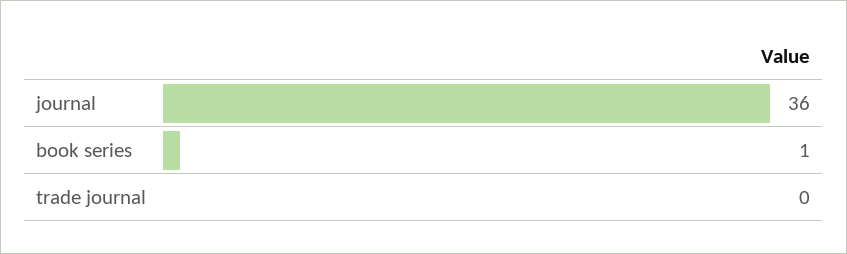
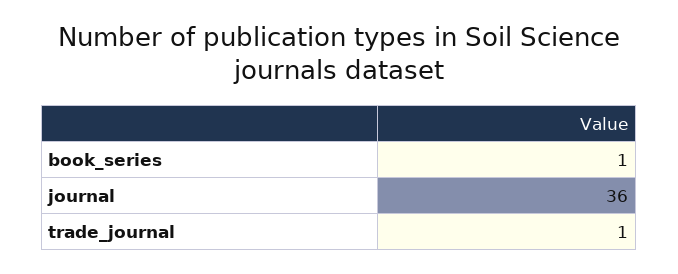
trade journal: 0 -> 1

